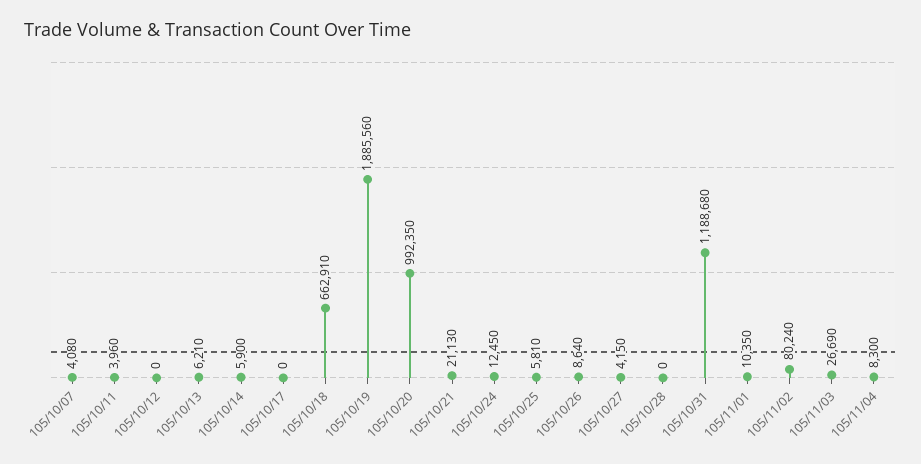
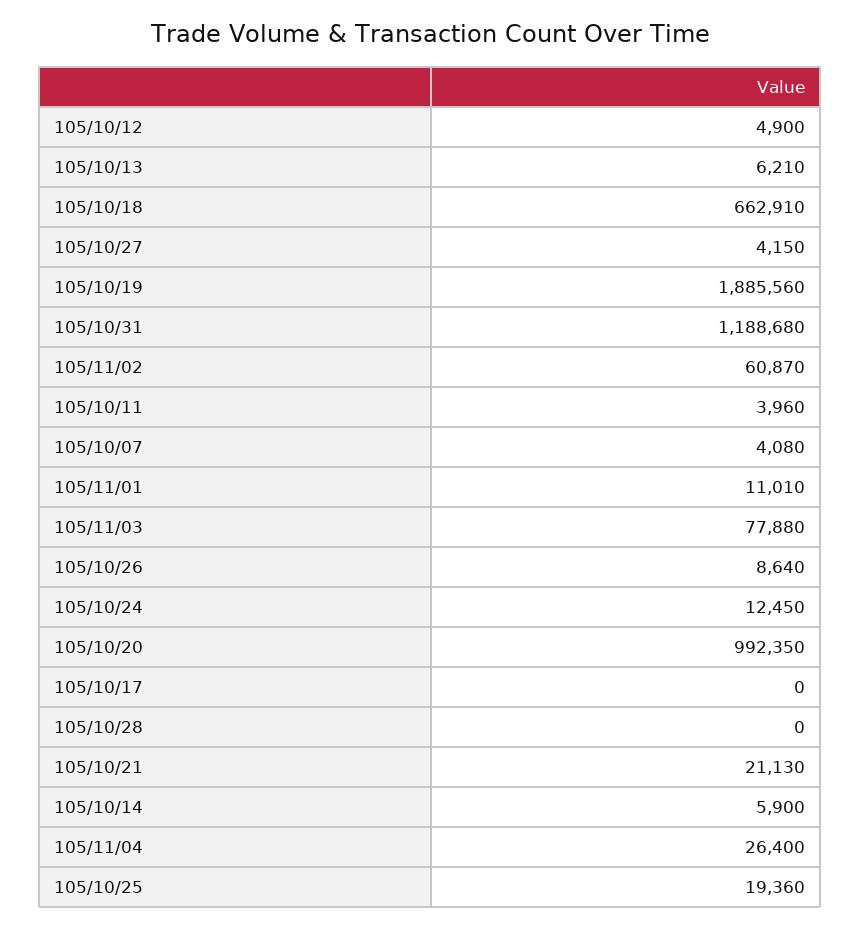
105/10/12: 0 -> 4900
105/10/25: 5810 -> 19360
105/11/01: 10350 -> 11010
105/11/02: 80240 -> 60870
105/11/03: 26690 -> 77880
105/11/04: 8300 -> 26400

